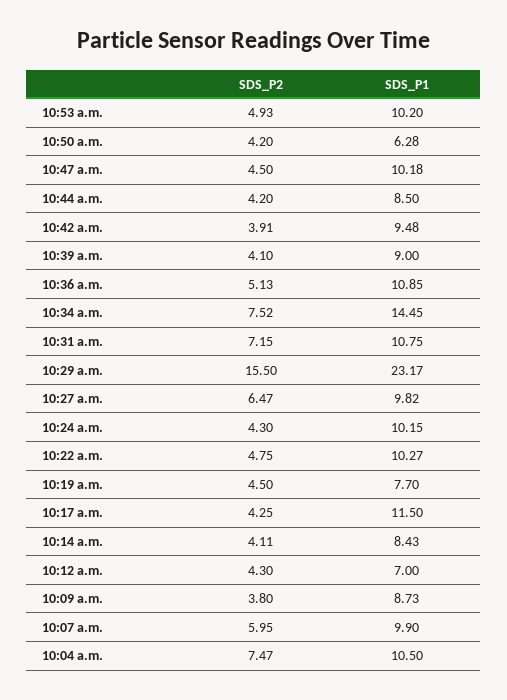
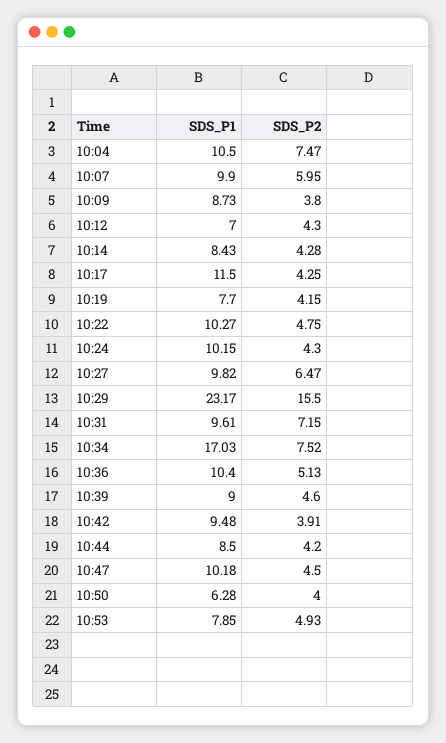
SDS_P1, 10:53 a.m.: 10.2 -> 7.85
SDS_P2, 10:50 a.m.: 4.2 -> 4
SDS_P2, 10:39 a.m.: 4.1 -> 4.6
SDS_P1, 10:36 a.m.: 10.85 -> 10.4
SDS_P1, 10:34 a.m.: 14.45 -> 17.03
SDS_P1, 10:31 a.m.: 10.75 -> 9.61
SDS_P2, 10:19 a.m.: 4.5 -> 4.15
SDS_P2, 10:14 a.m.: 4.11 -> 4.28

